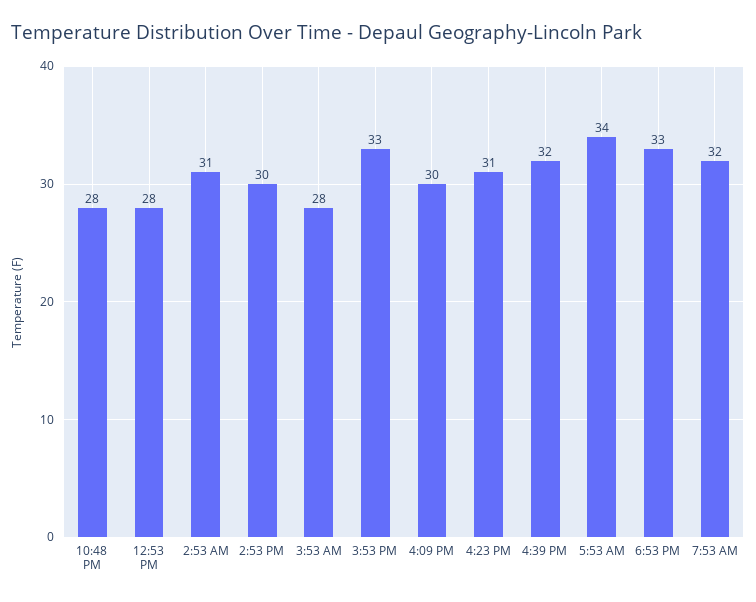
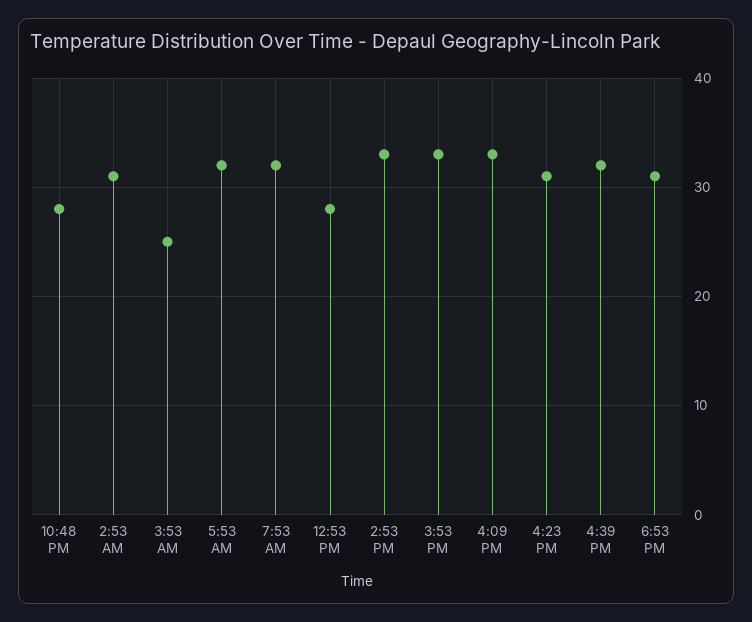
2:53 PM: 30 -> 33
3:53 AM: 28 -> 25
4:09 PM: 30 -> 33
5:53 AM: 34 -> 32
6:53 PM: 33 -> 31

